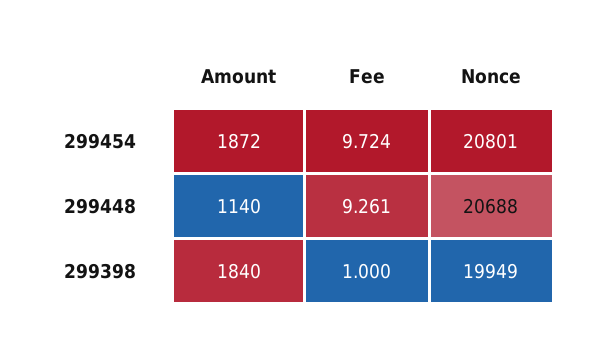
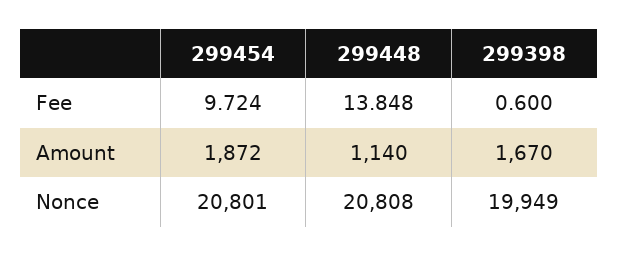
Fee, 299448: 9.261 -> 13.848
Nonce, 299448: 20688 -> 20808
Amount, 299398: 1840 -> 1670
Fee, 299398: 1 -> 0.6

